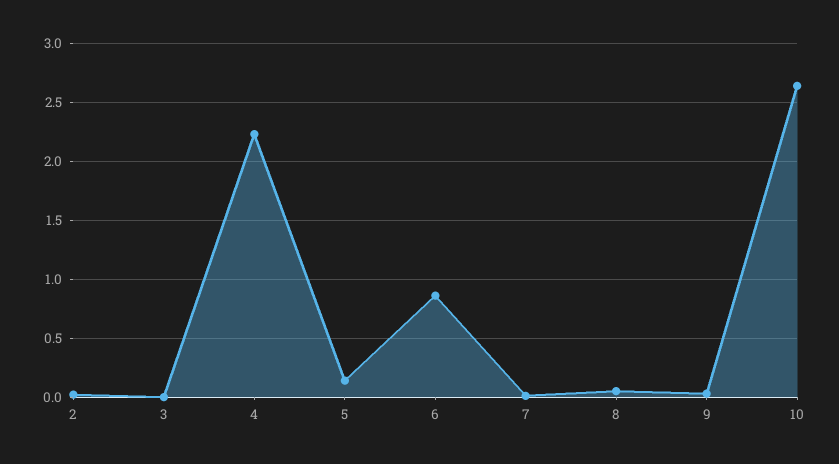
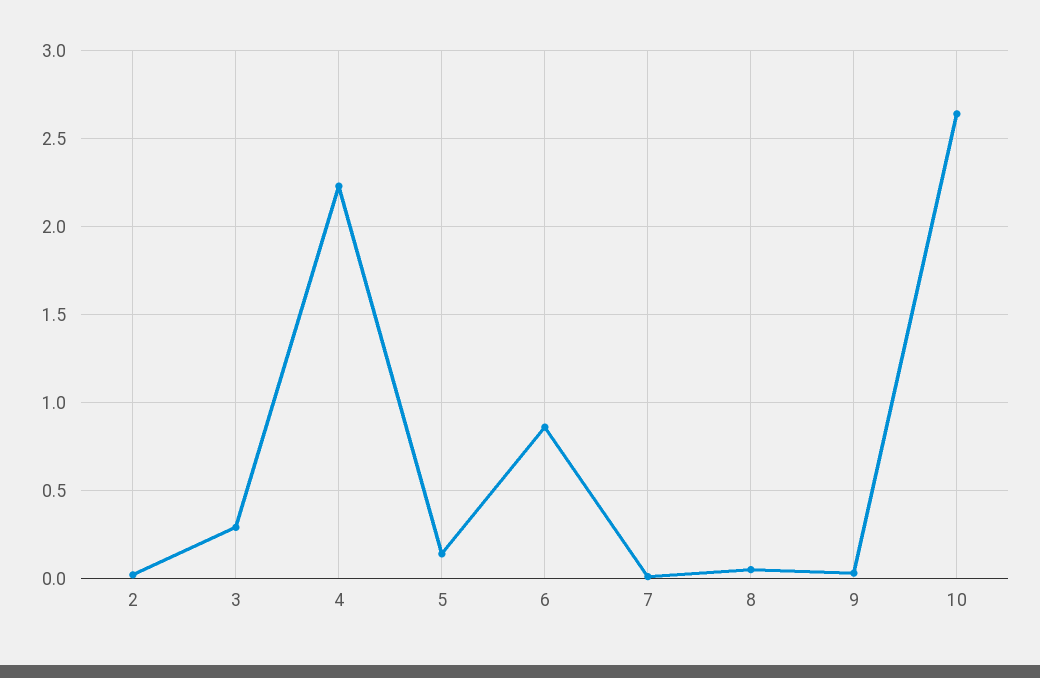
3: 0 -> 0.3

